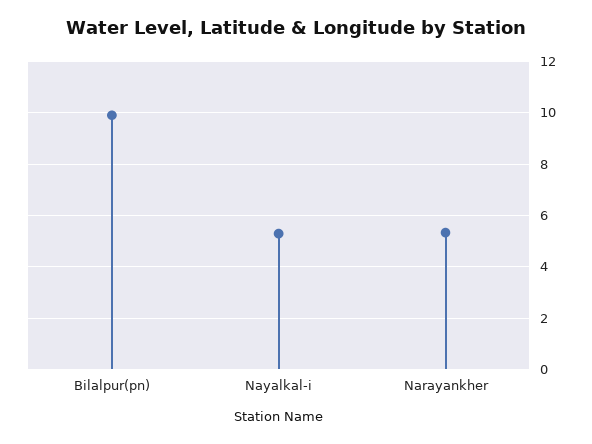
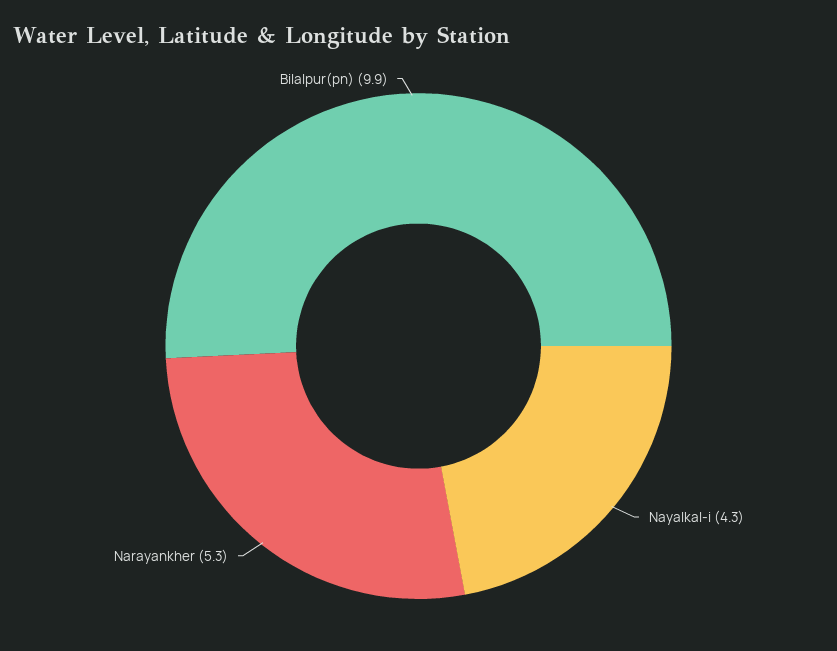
Nayalkal-i: 5.25 -> 4.3

